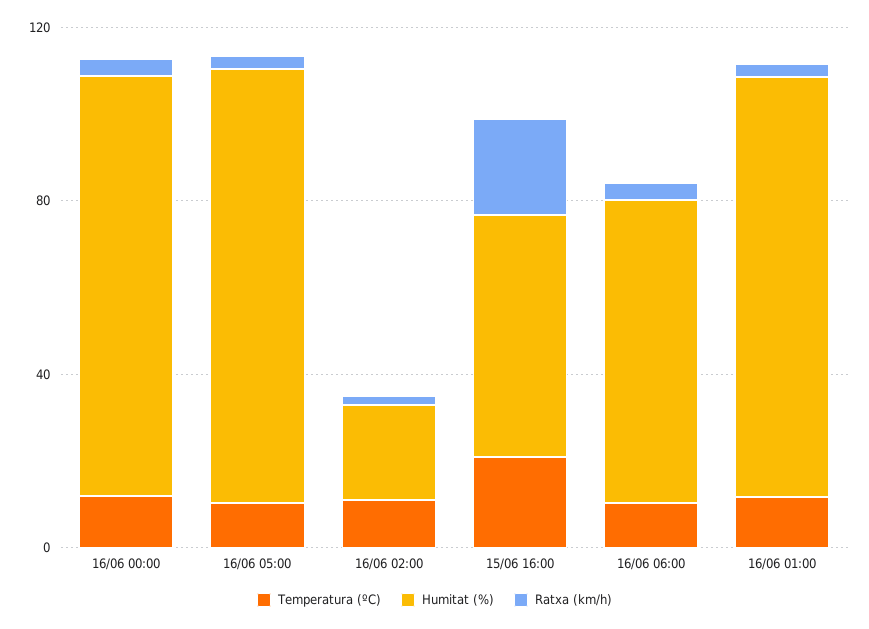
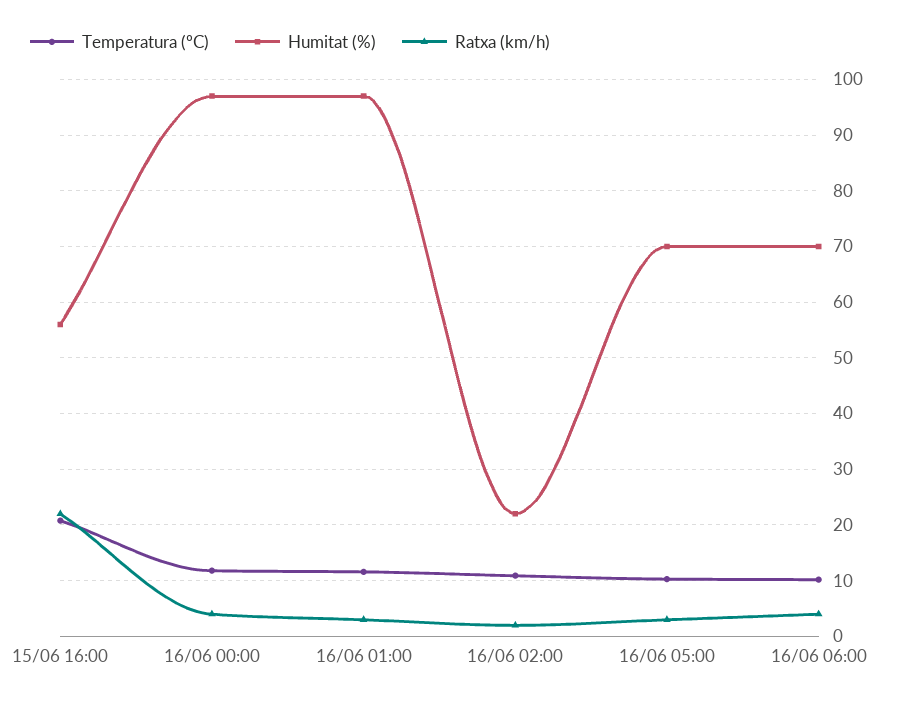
Humitat (%), 16/06 05:00: 100 -> 70

